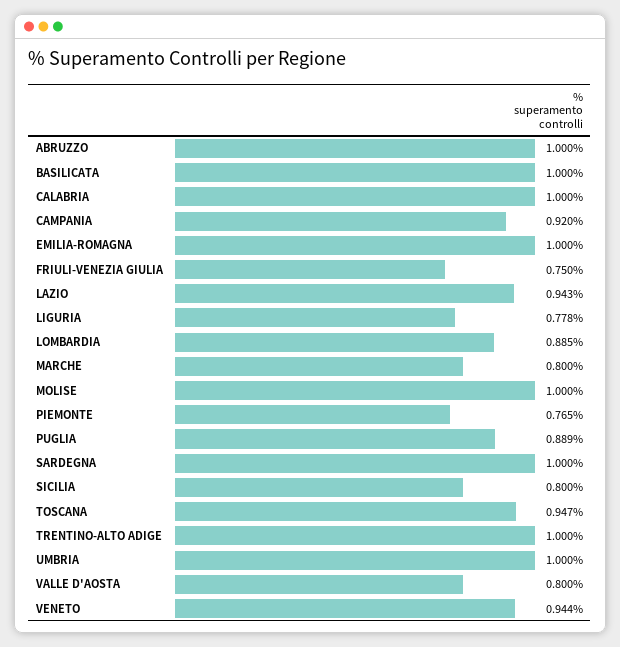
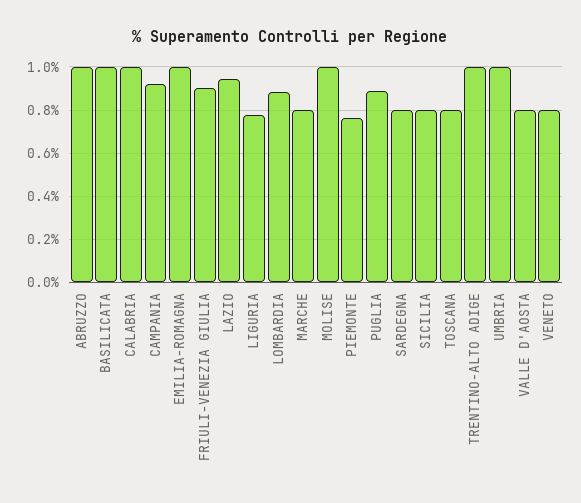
FRIULI-VENEZIA GIULIA: 0.75 -> 0.9
SARDEGNA: 1 -> 0.8
TOSCANA: 0.947 -> 0.8
VENETO: 0.944 -> 0.8

